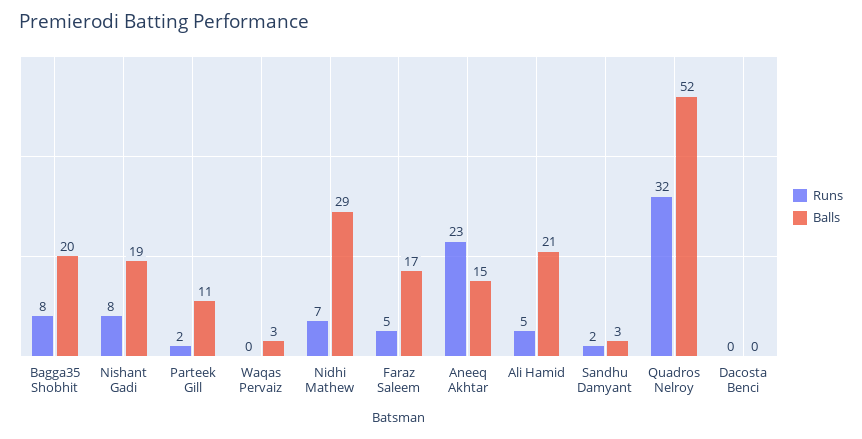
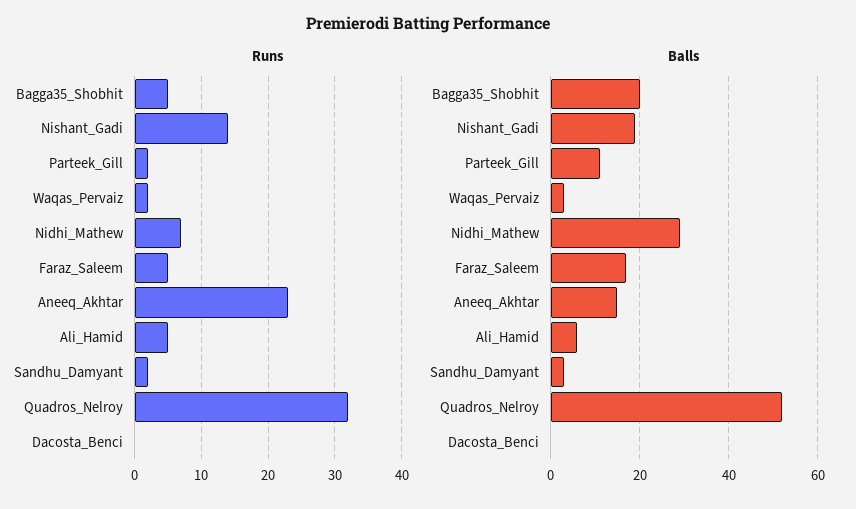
Runs, Bagga35 Shobhit: 8 -> 5
Runs, Nishant Gadi: 8 -> 14
Runs, Waqas Pervaiz: 0 -> 2
Balls, Ali Hamid: 21 -> 5

